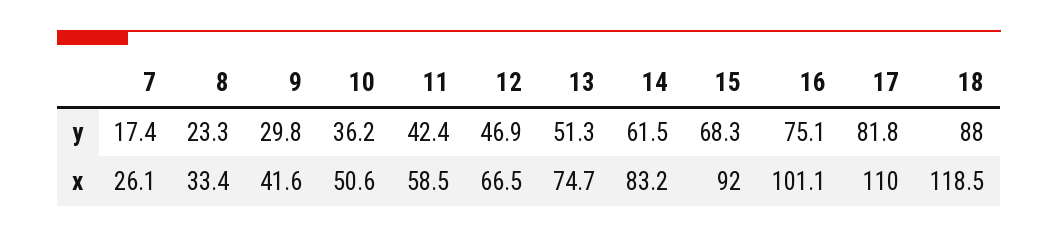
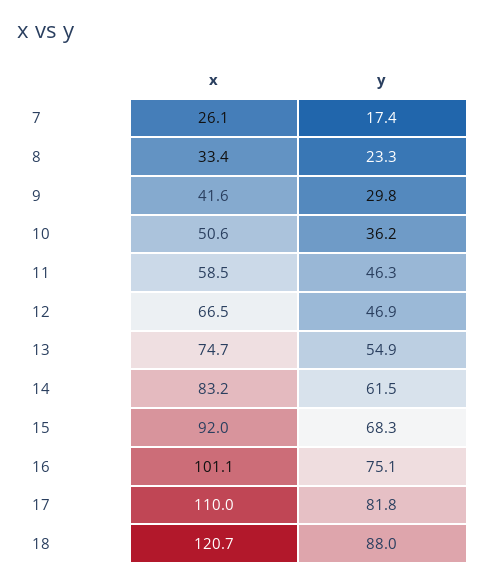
11, y: 42.4 -> 46.3
13, y: 51.3 -> 54.9
18, x: 118.5 -> 120.7

